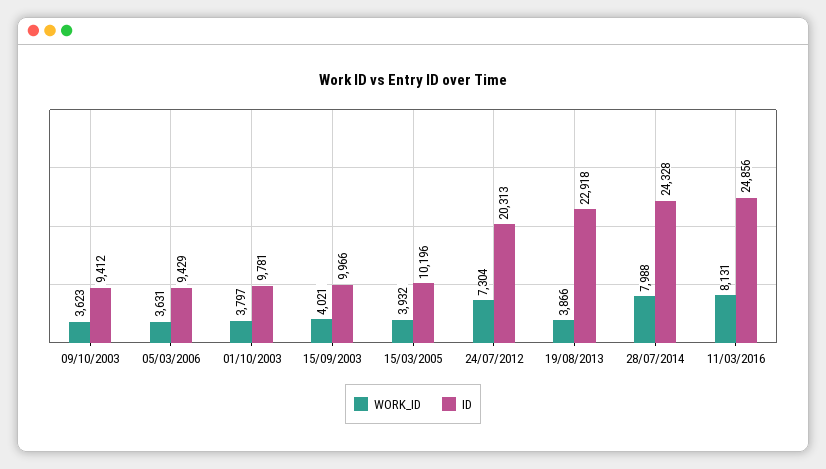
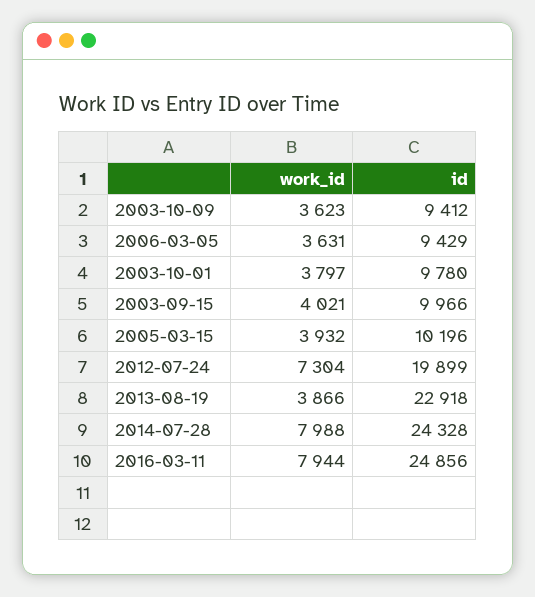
ID, 01/10/2003: 9781 -> 9780
ID, 24/07/2012: 20313 -> 19899
WORK_ID, 11/03/2016: 8131 -> 7944

